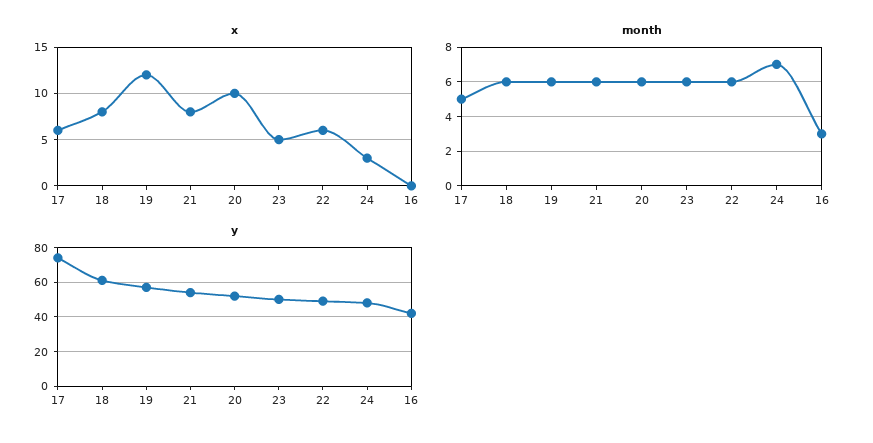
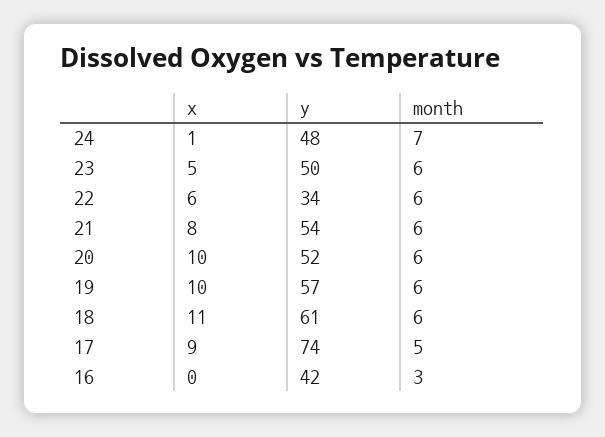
x, 17: 6 -> 9
x, 18: 8 -> 11
x, 19: 12 -> 10
x, 24: 3 -> 1
y, 22: 50 -> 34

